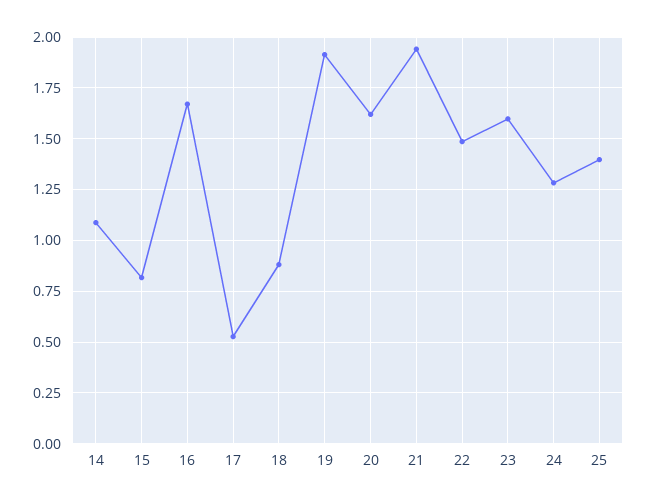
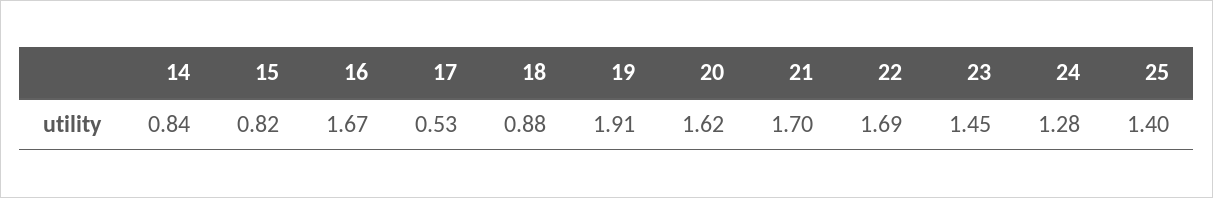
14: 1.1 -> 0.84
21: 1.95 -> 1.7
22: 1.5 -> 1.69
23: 1.6 -> 1.45

